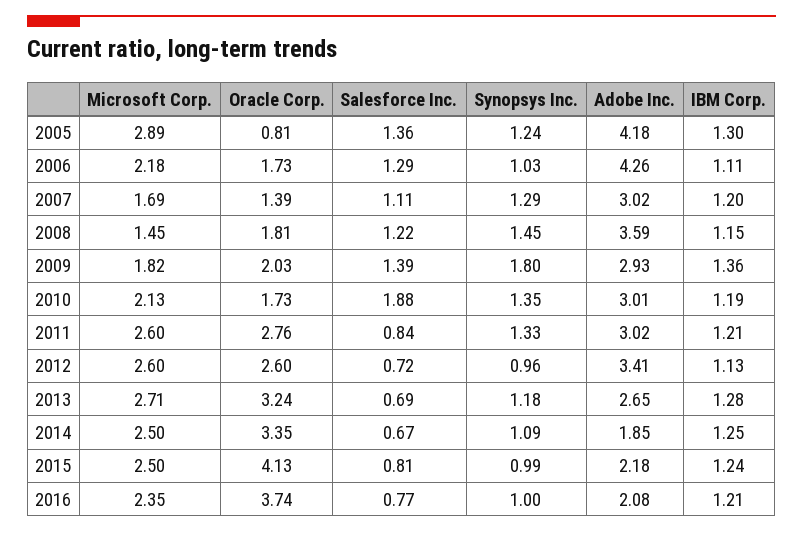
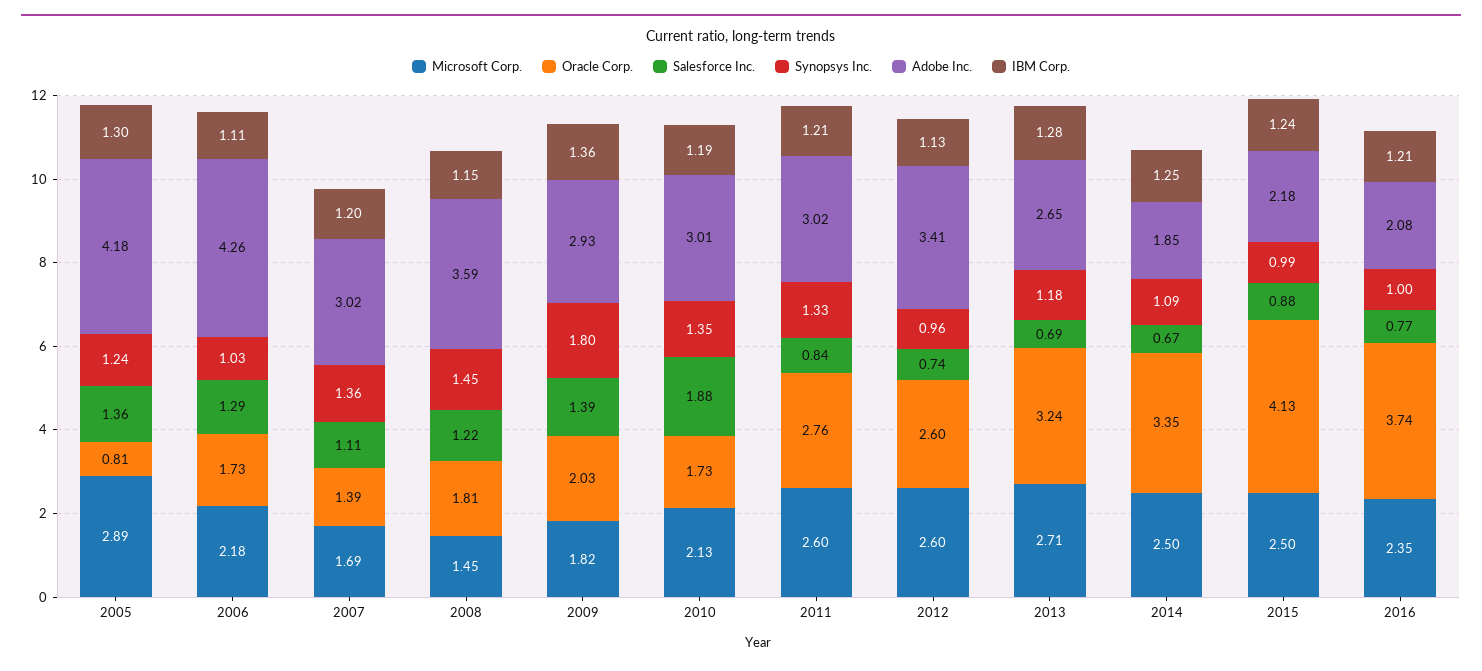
Synopsys Inc., 2007: 1.29 -> 1.36
Salesforce Inc., 2012: 0.72 -> 0.74
Salesforce Inc., 2015: 0.81 -> 0.88

